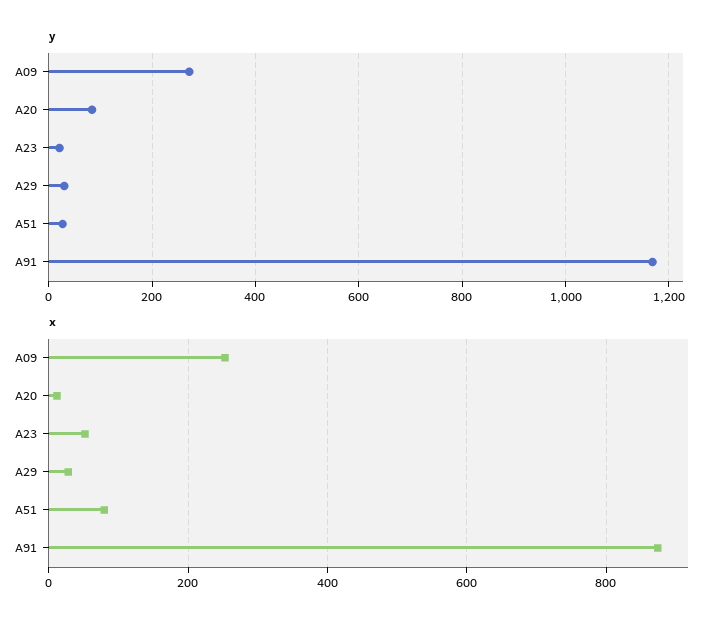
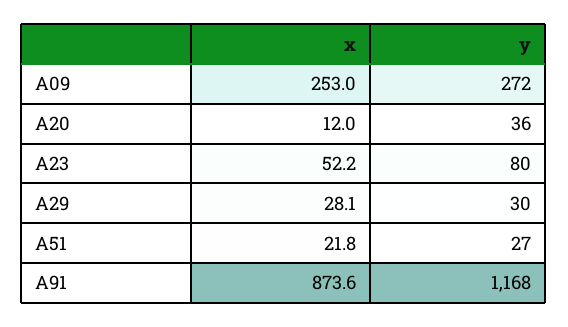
y, A20: 80 -> 36
y, A23: 20 -> 80
x, A51: 80 -> 21.8

